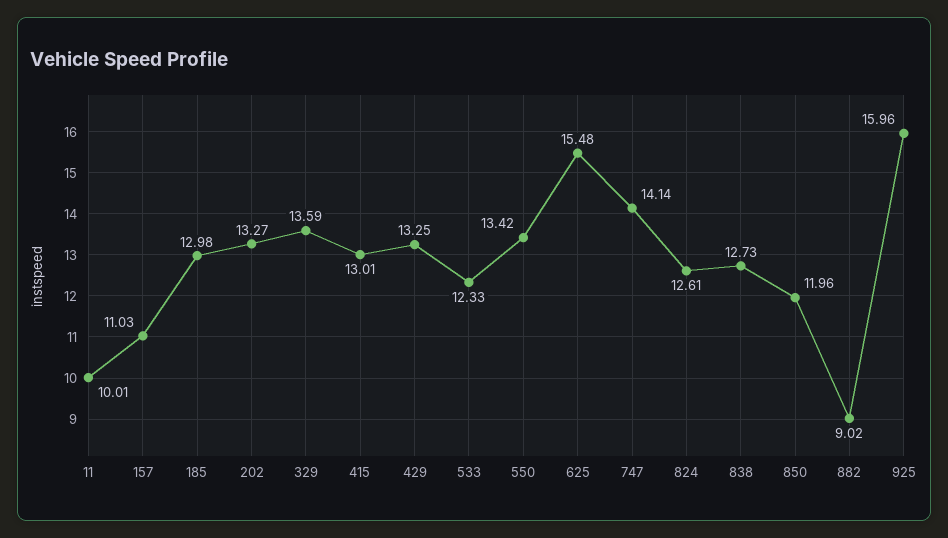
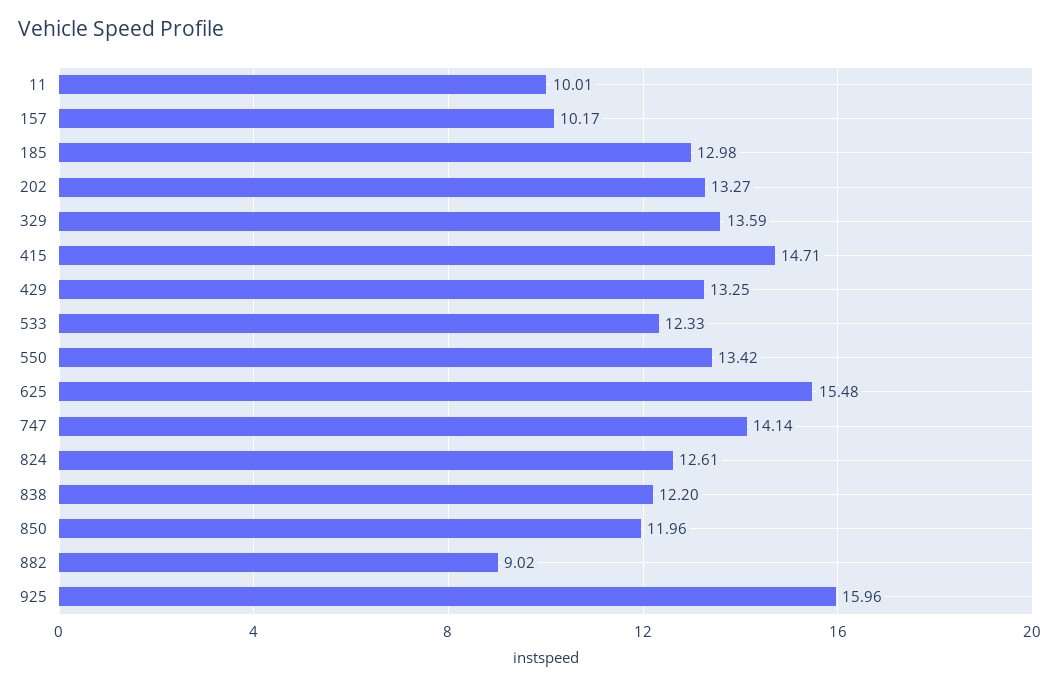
157: 11.03 -> 10.17
415: 13.01 -> 14.71
838: 12.73 -> 12.2

